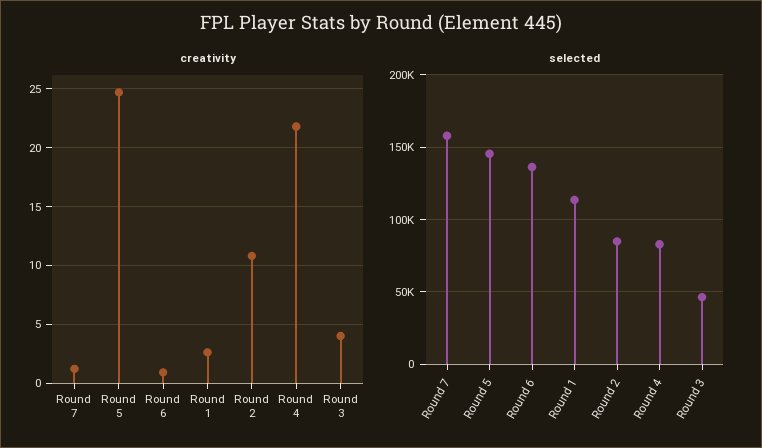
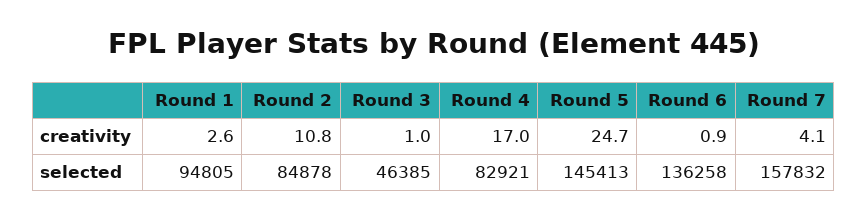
creativity, Round 7: 1 -> 4.1
creativity, Round 4: 22 -> 17
creativity, Round 3: 4 -> 1
selected, Round 1: 115000 -> 94805

